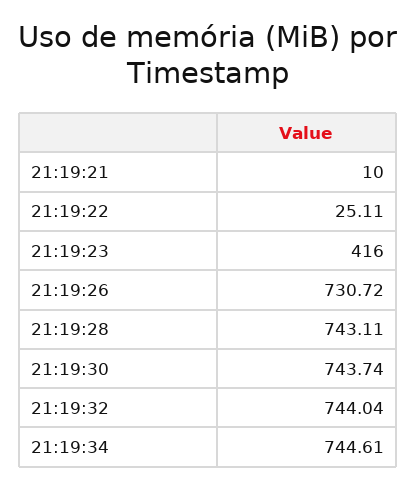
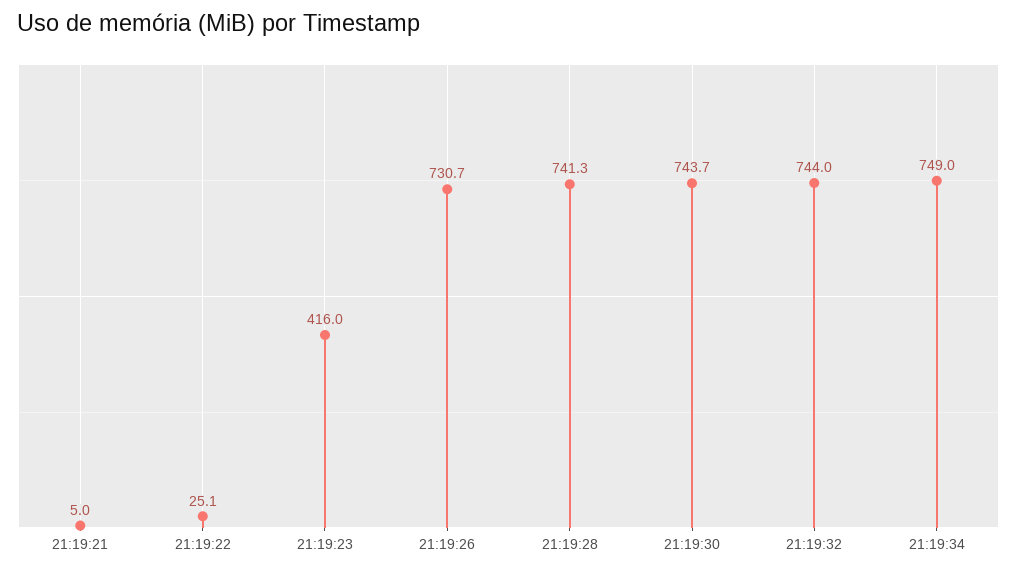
21:19:21: 10 -> 5
21:19:28: 743.11 -> 741.3
21:19:34: 744.61 -> 749

